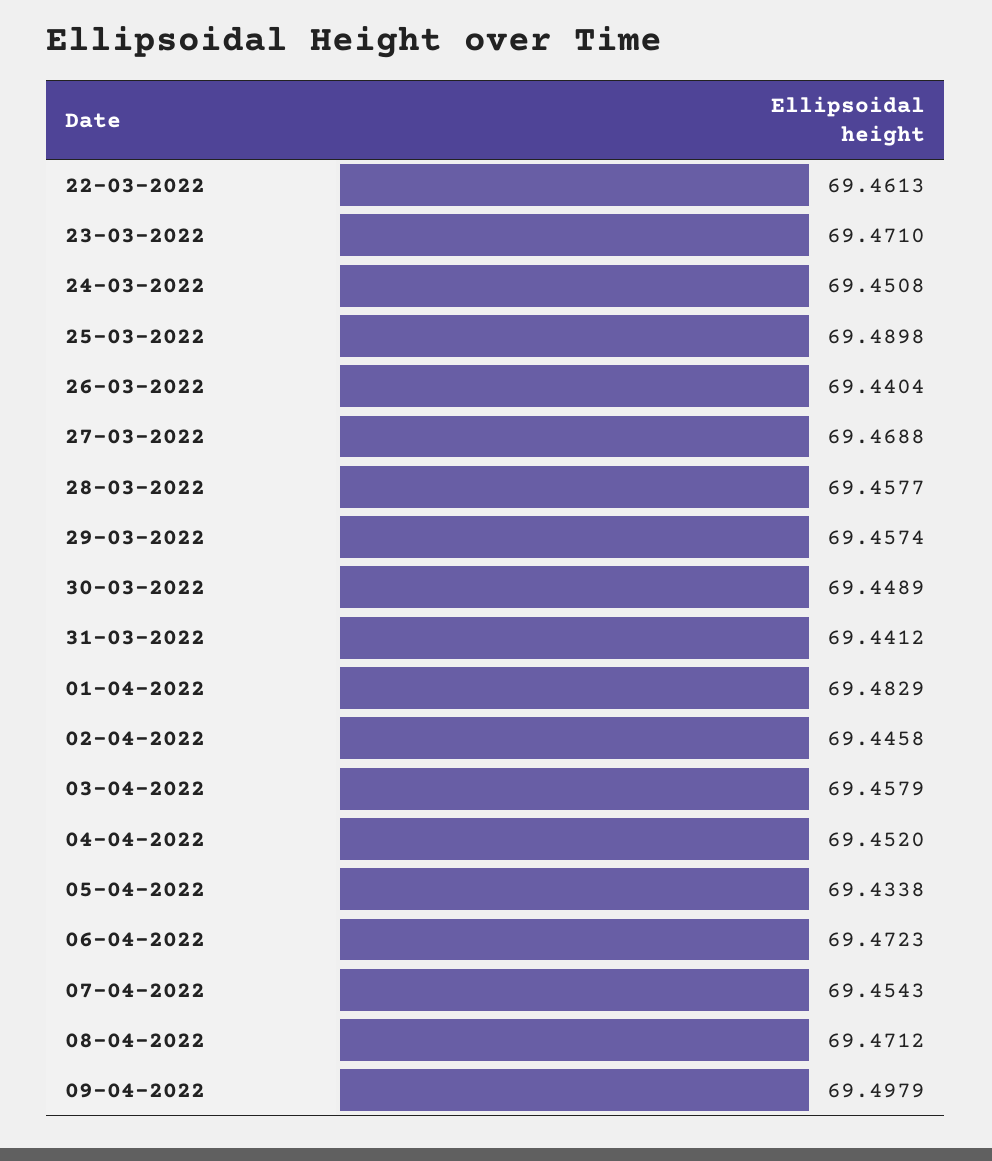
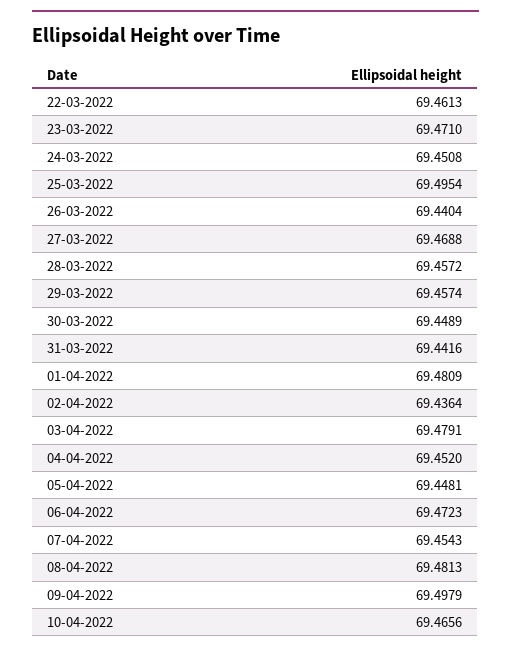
25-03-2022: 69.4898 -> 69.4954
28-03-2022: 69.4577 -> 69.4572
31-03-2022: 69.4412 -> 69.4416
01-04-2022: 69.4829 -> 69.4809
02-04-2022: 69.4458 -> 69.4364
03-04-2022: 69.4579 -> 69.4791
05-04-2022: 69.4338 -> 69.4481
08-04-2022: 69.4712 -> 69.4813
10-04-2022: none -> 69.4656

